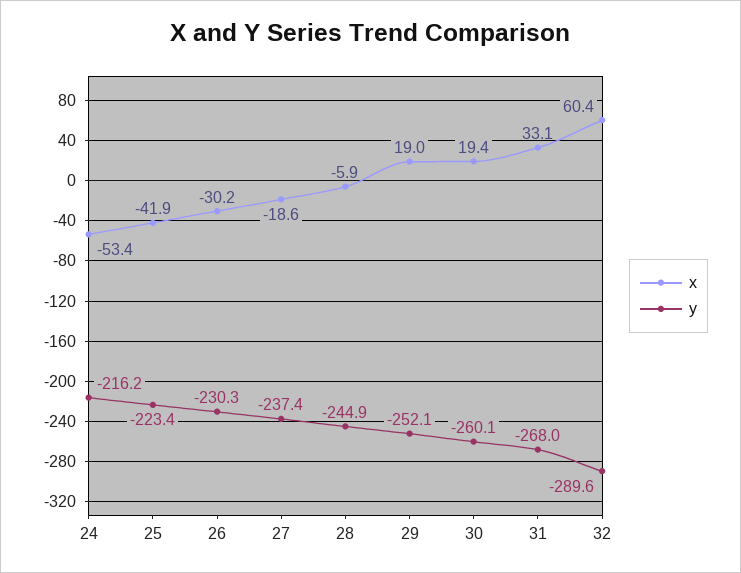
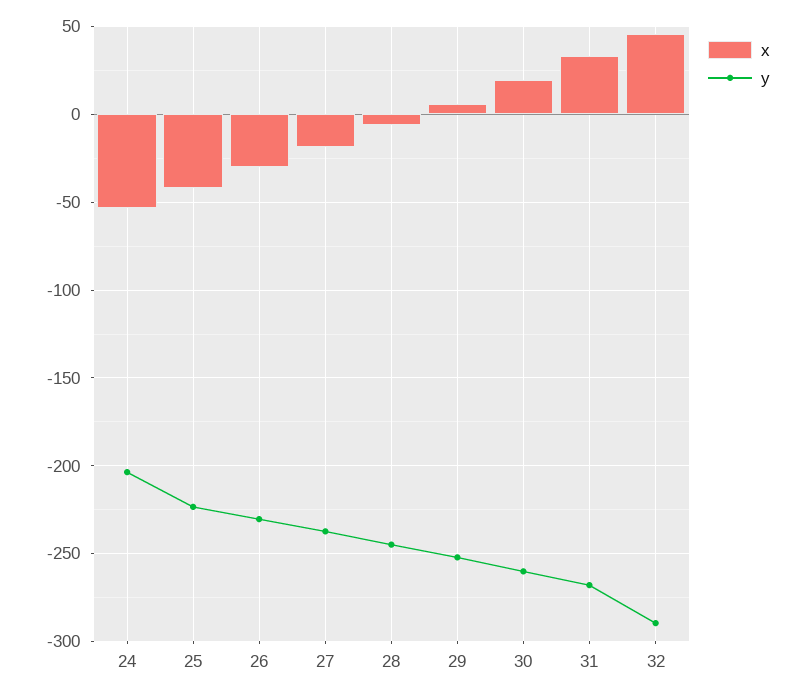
y, 24: -216.2 -> -205
x, 29: 19 -> 5
x, 32: 60.4 -> 45

